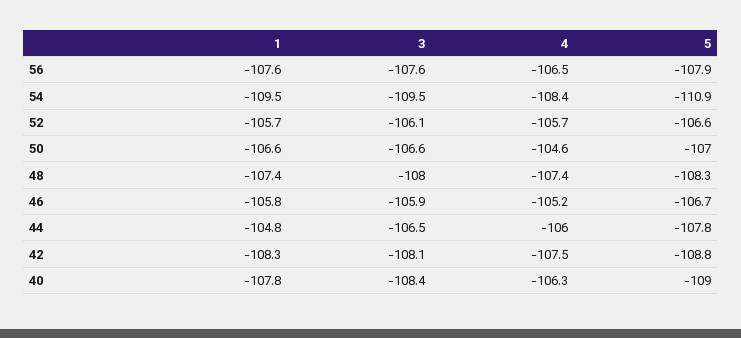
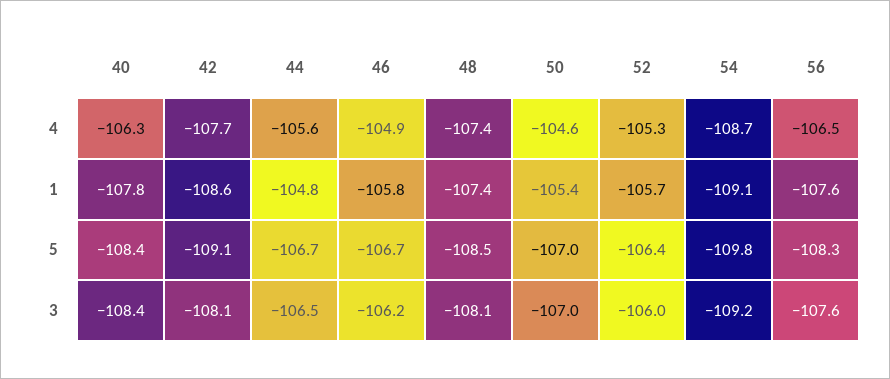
5, 56: -107.9 -> -108.3
1, 54: -109.5 -> -109.1
3, 54: -109.5 -> -109.2
4, 54: -108.4 -> -108.7
5, 54: -110.9 -> -109.8
3, 52: -106.1 -> -106
4, 52: -105.7 -> -105.3
5, 52: -106.6 -> -106.4
1, 50: -106.6 -> -105.4
3, 50: -106.6 -> -107
3, 48: -108 -> -108.1
5, 48: -108.3 -> -108.5
3, 46: -105.9 -> -106.2
4, 46: -105.2 -> -104.9
4, 44: -106 -> -105.6
5, 44: -107.8 -> -106.7
1, 42: -108.3 -> -108.6
4, 42: -107.5 -> -107.7
5, 42: -108.8 -> -109.1
5, 40: -109 -> -108.4

